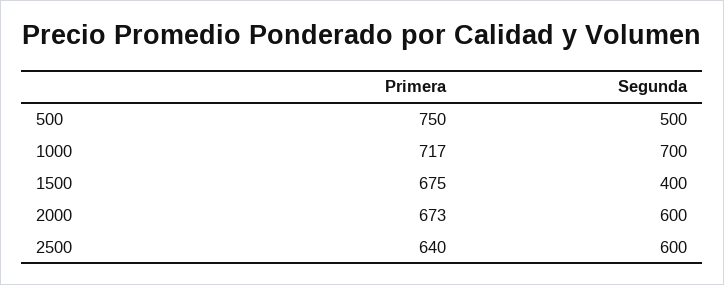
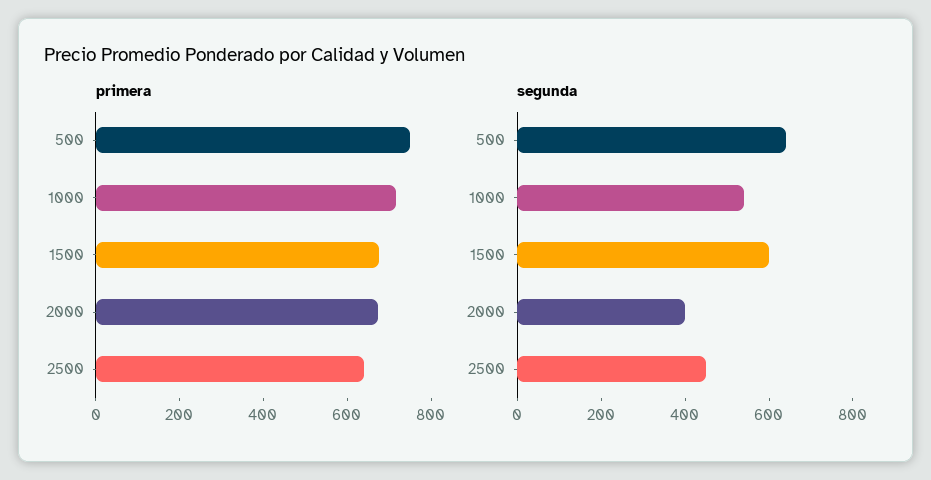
Segunda, 500: 500 -> 650
Segunda, 1000: 700 -> 550
Segunda, 1500: 400 -> 600
Segunda, 2000: 600 -> 400
Segunda, 2500: 600 -> 450

